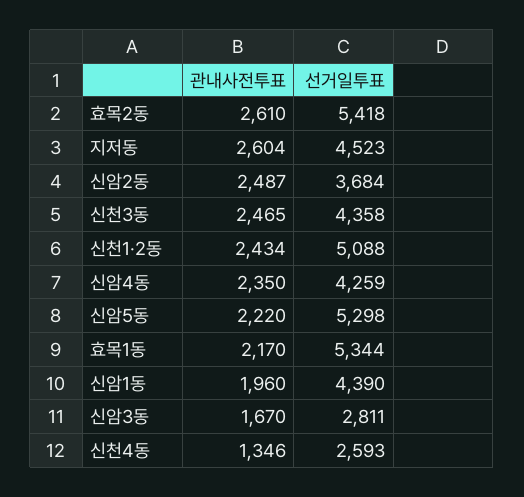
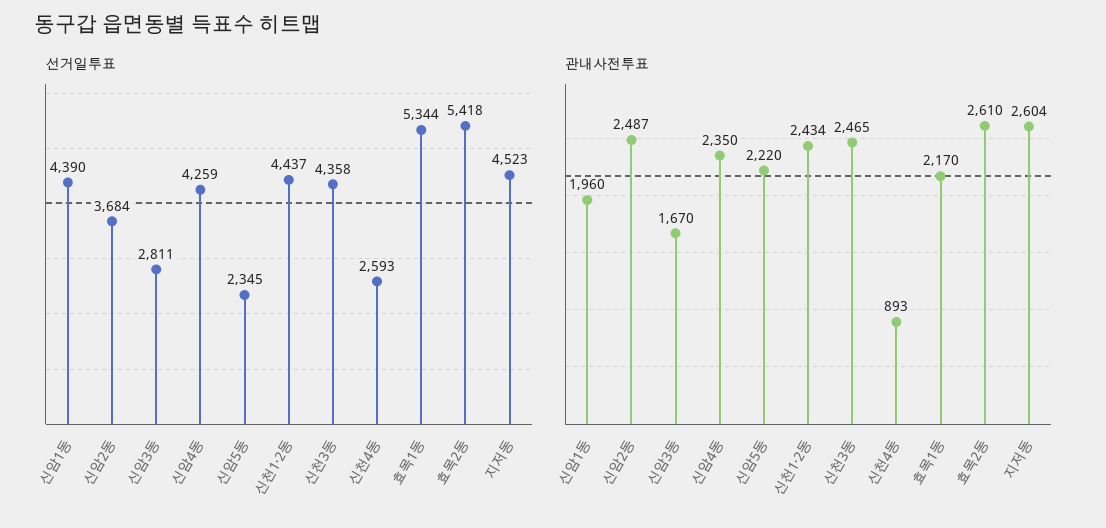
선거일투표, 신천1·2동: 5088 -> 4437
선거일투표, 신암5동: 5298 -> 2345
관내사전투표, 신천4동: 1346 -> 893

